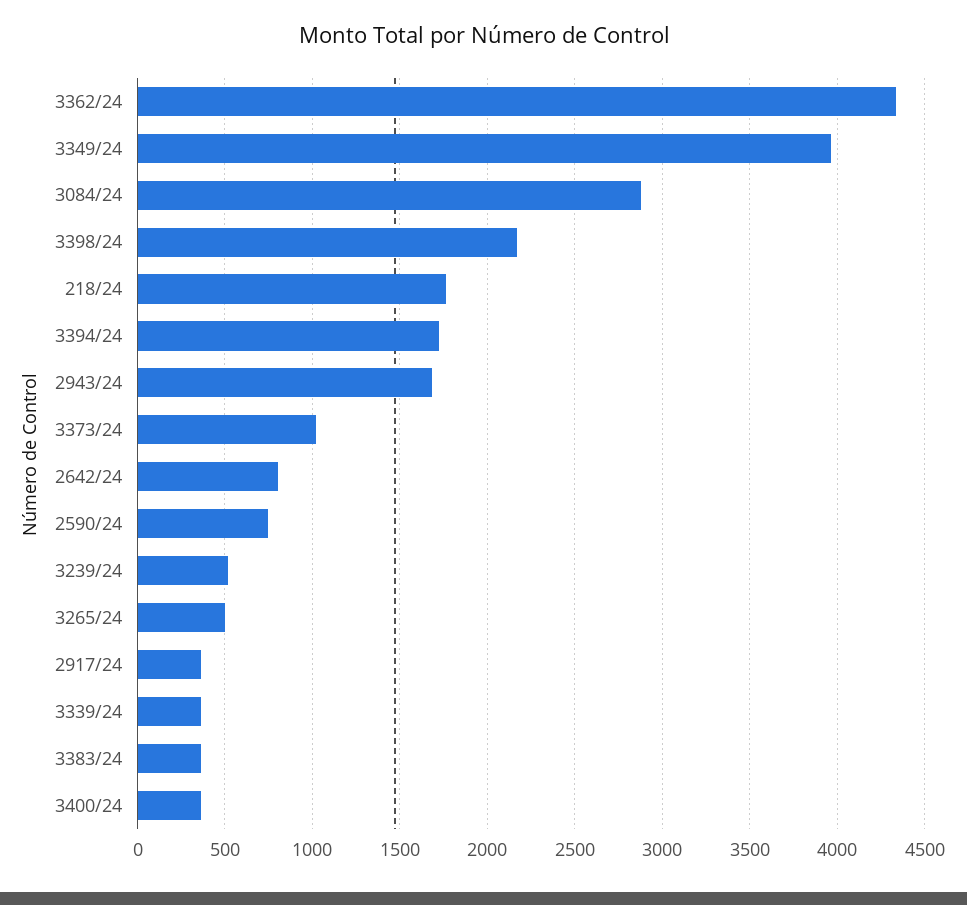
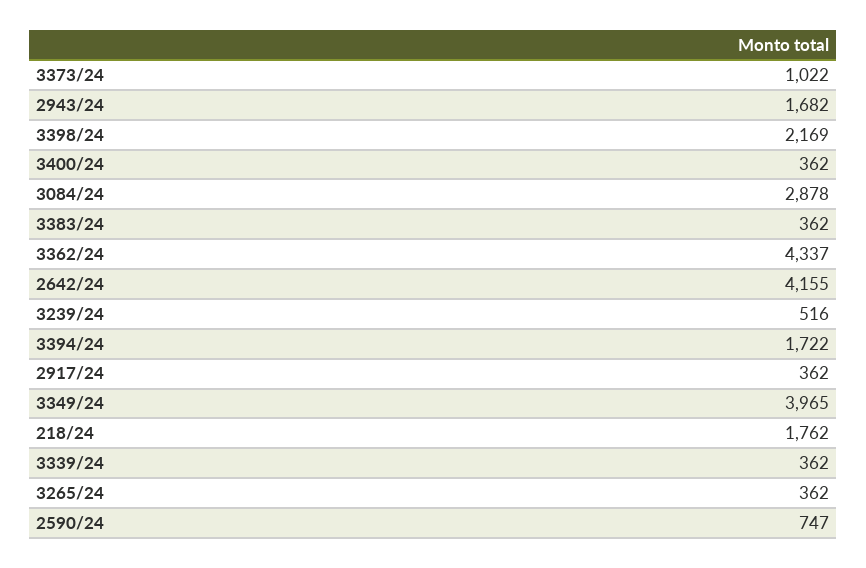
2642/24: 800 -> 4155
3265/24: 500 -> 362

